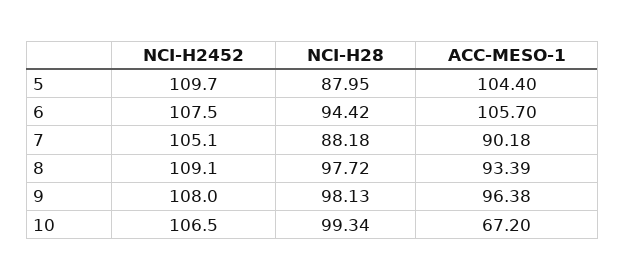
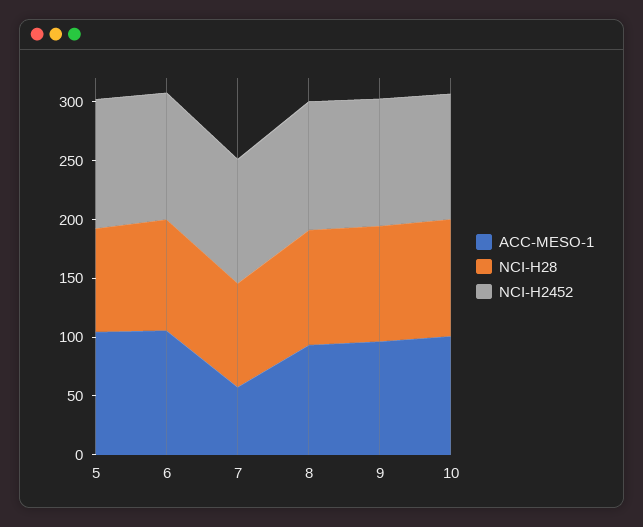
ACC-MESO-1, 7: 90.18 -> 60
ACC-MESO-1, 10: 67.2 -> 100

